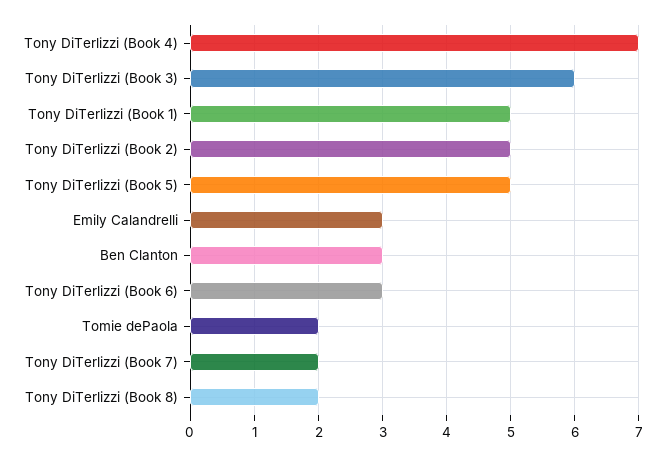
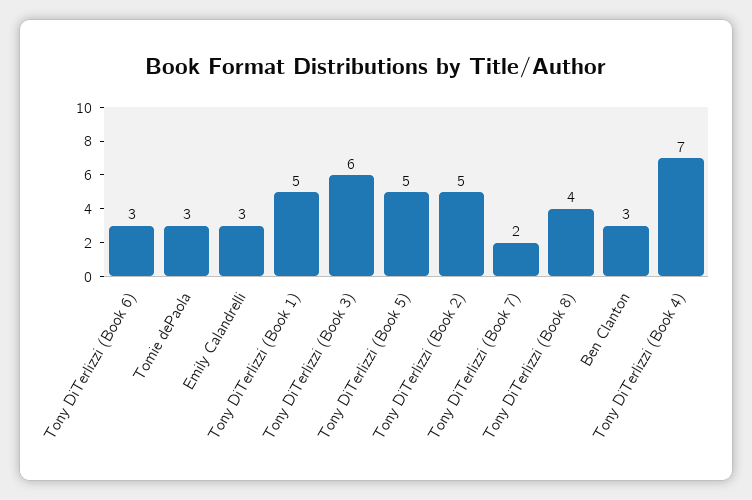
Tomie dePaola: 2 -> 3
Tony DiTerlizzi (Book 8): 2 -> 4

